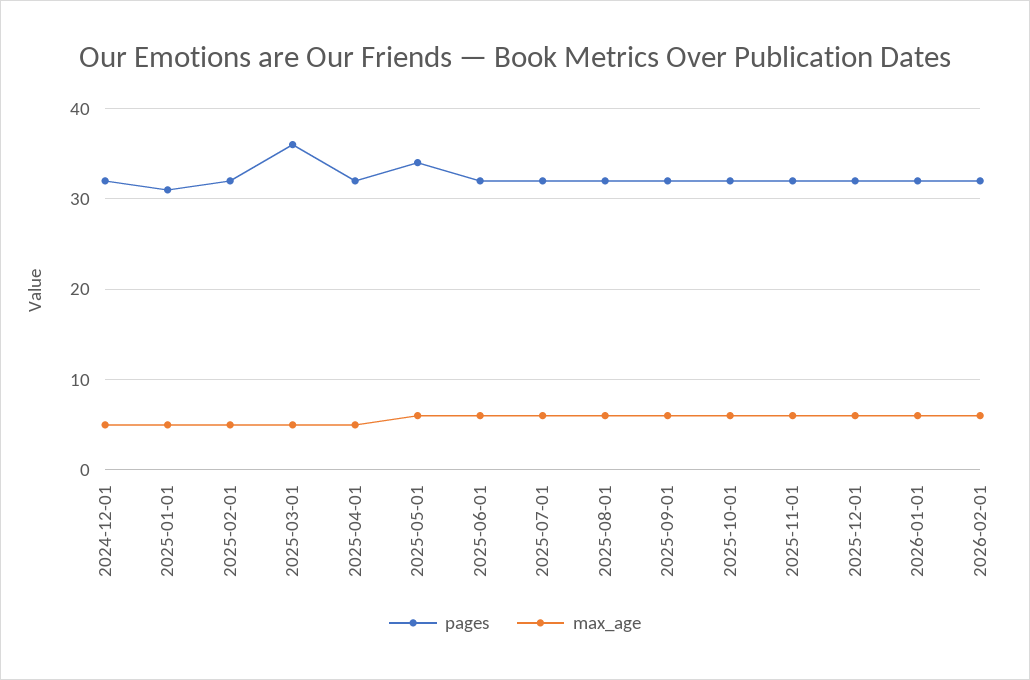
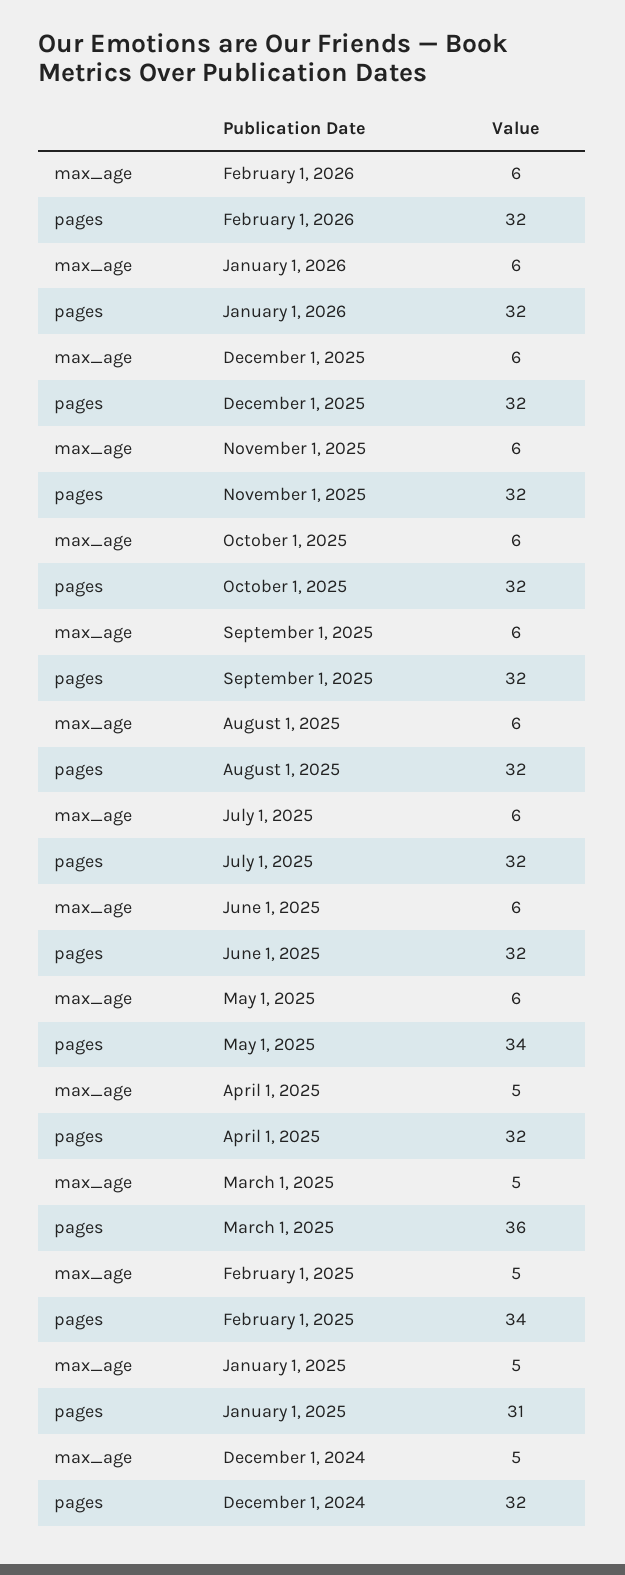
pages, 2025-02-01: 32 -> 34

